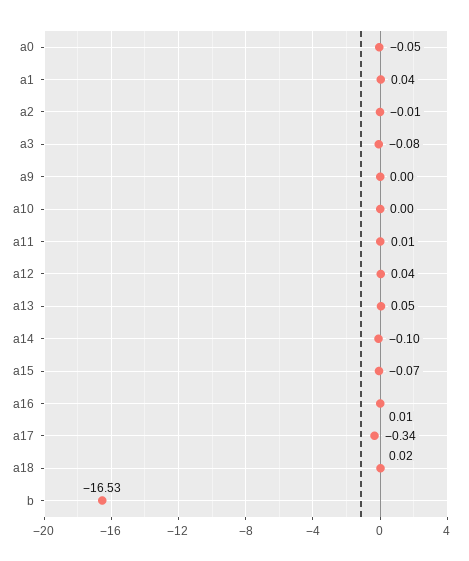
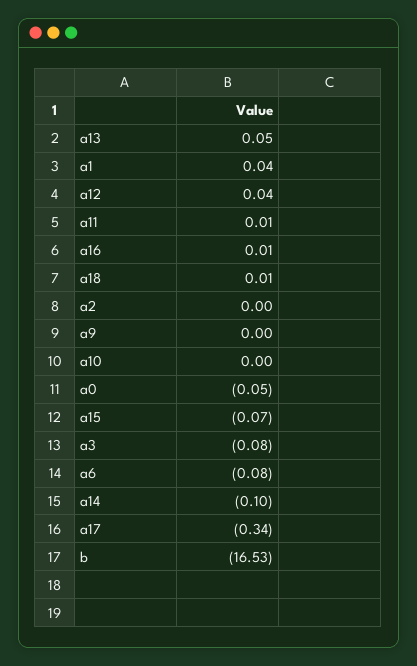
a2: -0.01 -> 0
a18: 0.02 -> 0.01
a6: none -> -0.08

